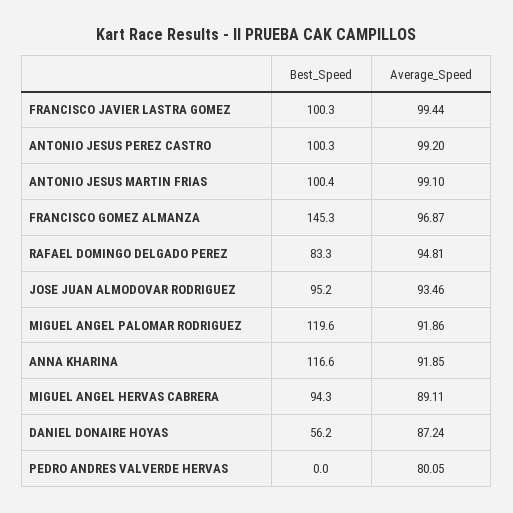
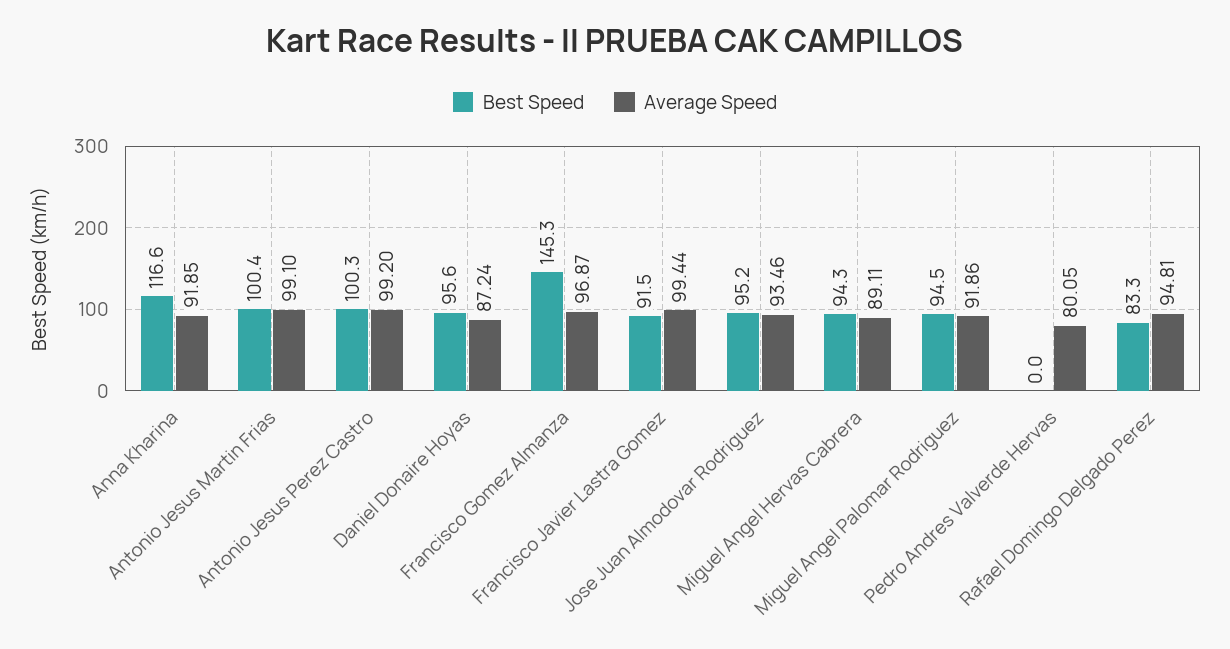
Best_Speed, FRANCISCO JAVIER LASTRA GOMEZ: 100.3 -> 91.5
Best_Speed, MIGUEL ANGEL PALOMAR RODRIGUEZ: 119.6 -> 94.5
Best_Speed, DANIEL DONAIRE HOYAS: 56.2 -> 95.6

